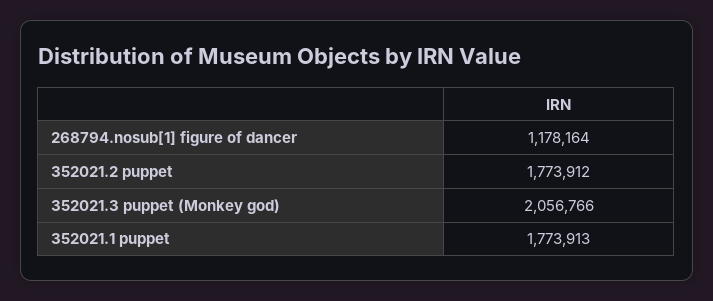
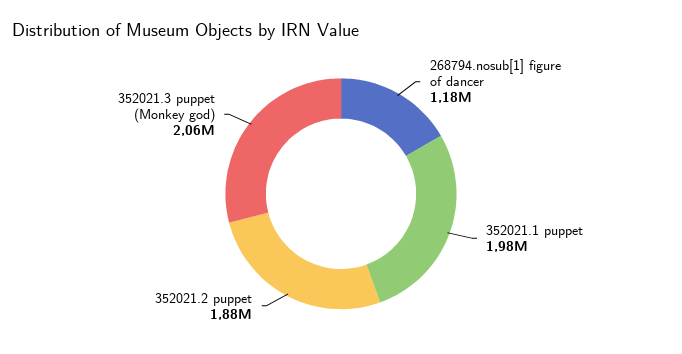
352021.2 puppet: 1773912 -> 1880000
352021.1 puppet: 1773913 -> 1980000

